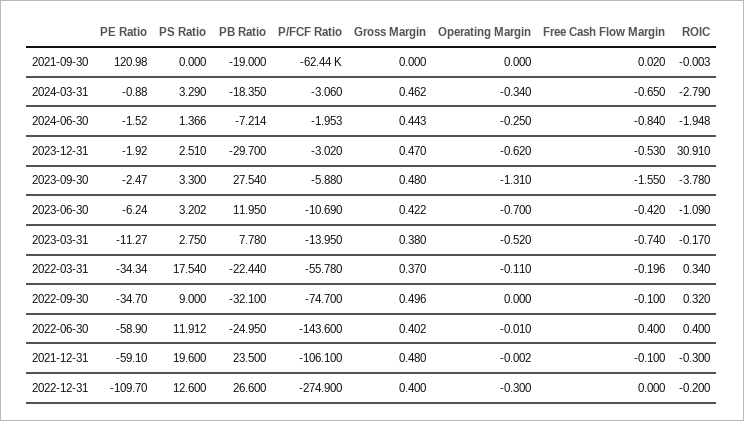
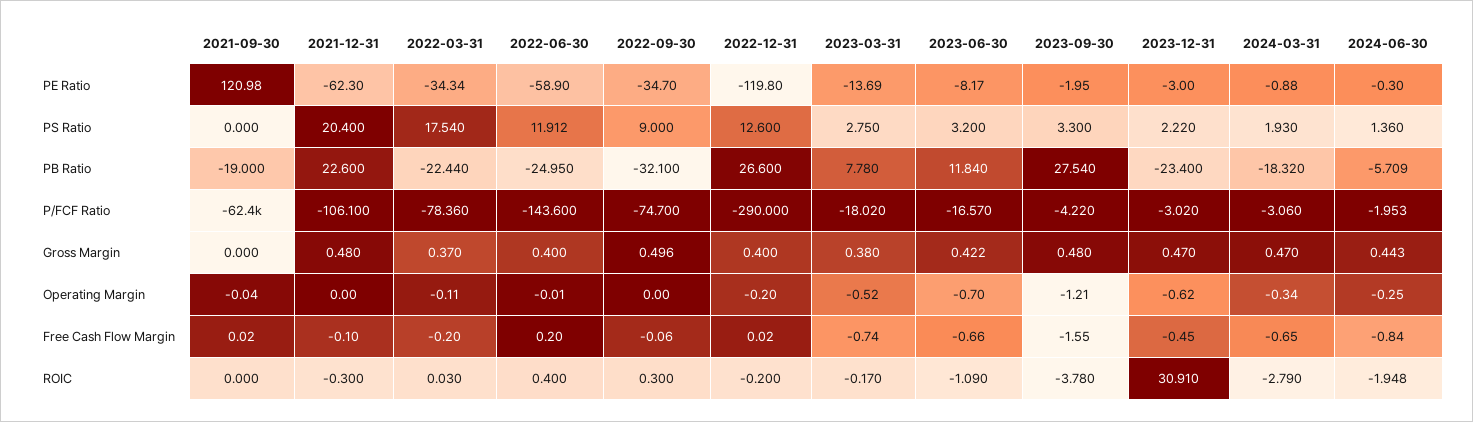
Operating Margin, 2021-09-30: 0 -> -0.04
ROIC, 2021-09-30: -0.003 -> 0
PS Ratio, 2024-03-31: 3.29 -> 1.93
PB Ratio, 2024-03-31: -18.35 -> -18.32
Gross Margin, 2024-03-31: 0.462 -> 0.47
PE Ratio, 2024-06-30: -1.52 -> -0.3
PS Ratio, 2024-06-30: 1.366 -> 1.36
PB Ratio, 2024-06-30: -7.214 -> -5.709
PE Ratio, 2023-12-31: -1.92 -> -3
PS Ratio, 2023-12-31: 2.51 -> 2.22
PB Ratio, 2023-12-31: -29.7 -> -23.4
Free Cash Flow Margin, 2023-12-31: -0.53 -> -0.45
PE Ratio, 2023-09-30: -2.47 -> -1.95
P/FCF Ratio, 2023-09-30: -5.88 -> -4.22
Operating Margin, 2023-09-30: -1.31 -> -1.21
PE Ratio, 2023-06-30: -6.24 -> -8.17
PS Ratio, 2023-06-30: 3.202 -> 3.2
PB Ratio, 2023-06-30: 11.95 -> 11.84
P/FCF Ratio, 2023-06-30: -10.69 -> -16.57
Free Cash Flow Margin, 2023-06-30: -0.42 -> -0.66
PE Ratio, 2023-03-31: -11.27 -> -13.69
P/FCF Ratio, 2023-03-31: -13.95 -> -18.02
P/FCF Ratio, 2022-03-31: -55.78 -> -78.36
Free Cash Flow Margin, 2022-03-31: -0.196 -> -0.2
ROIC, 2022-03-31: 0.34 -> 0.03
Free Cash Flow Margin, 2022-09-30: -0.1 -> -0.06
ROIC, 2022-09-30: 0.32 -> 0.3
Gross Margin, 2022-06-30: 0.402 -> 0.4
Free Cash Flow Margin, 2022-06-30: 0.4 -> 0.2
PE Ratio, 2021-12-31: -59.1 -> -62.3
PS Ratio, 2021-12-31: 19.6 -> 20.4
PB Ratio, 2021-12-31: 23.5 -> 22.6
Operating Margin, 2021-12-31: -0.002 -> 0
PE Ratio, 2022-12-31: -109.7 -> -119.8
P/FCF Ratio, 2022-12-31: -274.9 -> -290
Operating Margin, 2022-12-31: -0.3 -> -0.2
Free Cash Flow Margin, 2022-12-31: 0 -> 0.02

